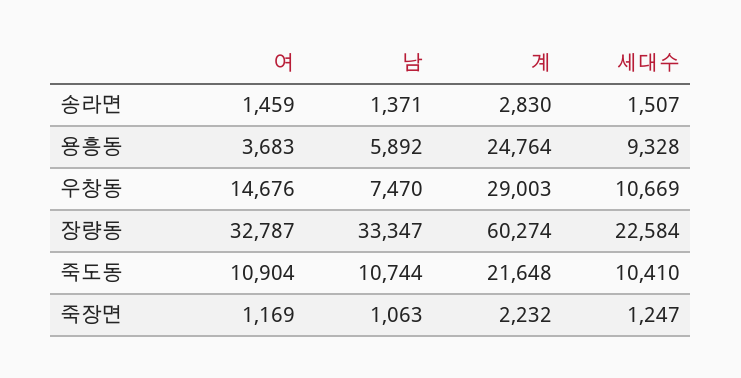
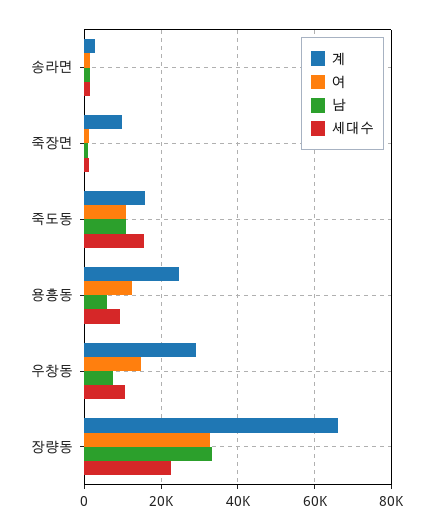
여, 용흥동: 3683 -> 12000
계, 장량동: 60274 -> 66000
계, 죽도동: 21648 -> 16000
세대수, 죽도동: 10410 -> 16000
계, 죽장면: 2232 -> 10000

